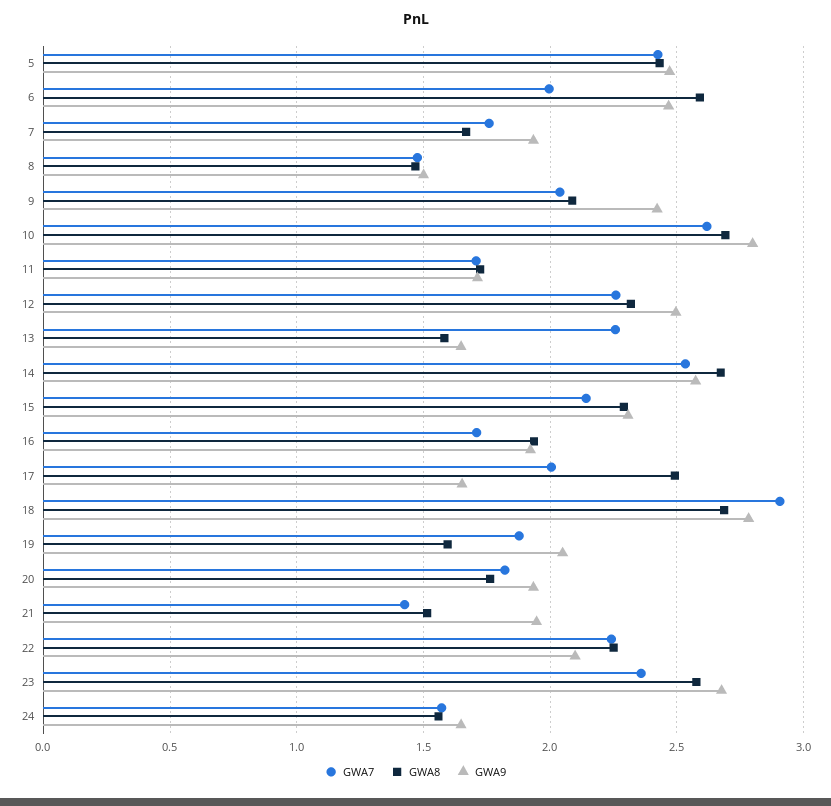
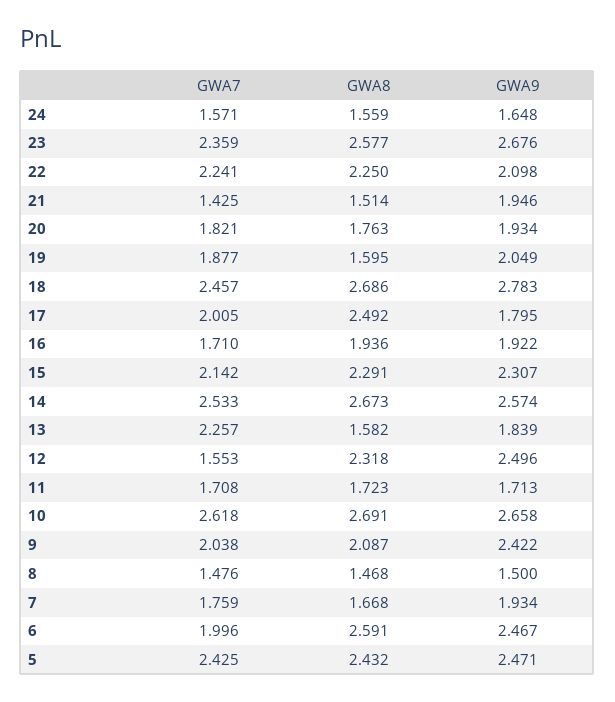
GWA9, 10: 2.8 -> 2.658
GWA7, 12: 2.25 -> 1.553
GWA9, 13: 1.65 -> 1.839
GWA9, 17: 1.65 -> 1.795
GWA7, 18: 2.9 -> 2.457

